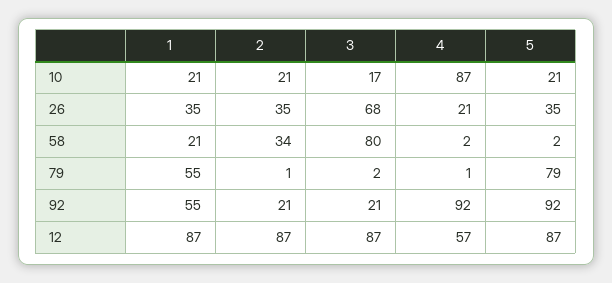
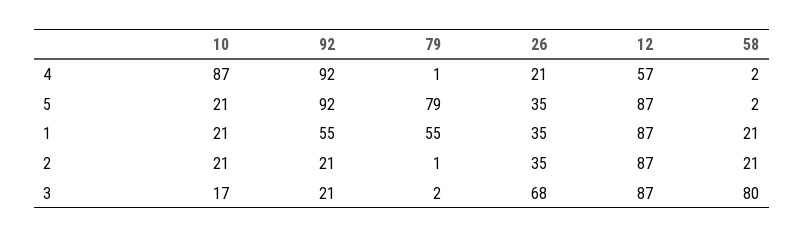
2, 58: 34 -> 21

